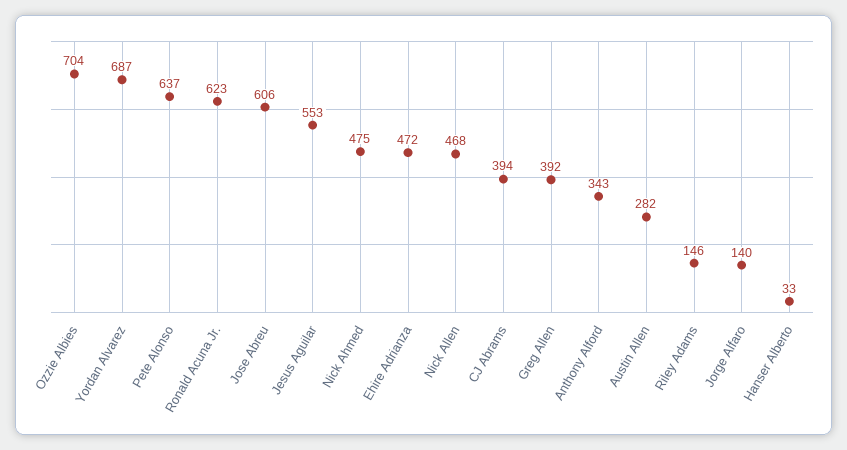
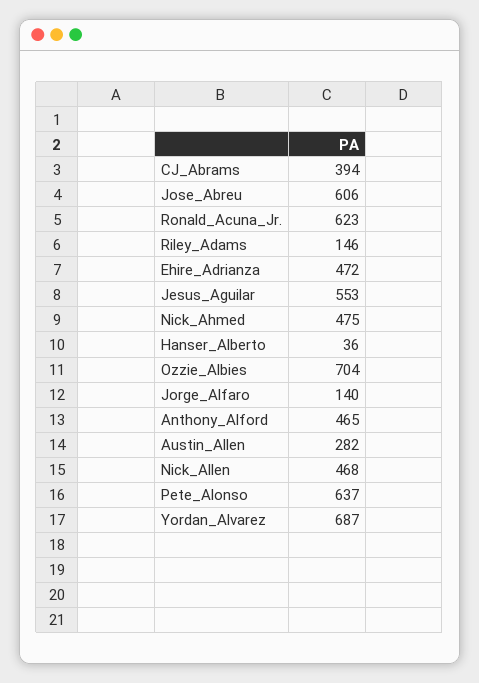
Greg Allen: 392 -> none
Anthony Alford: 343 -> 465
Hanser Alberto: 33 -> 36

